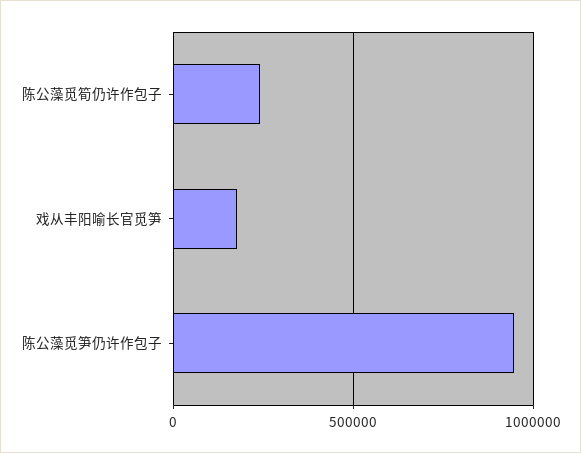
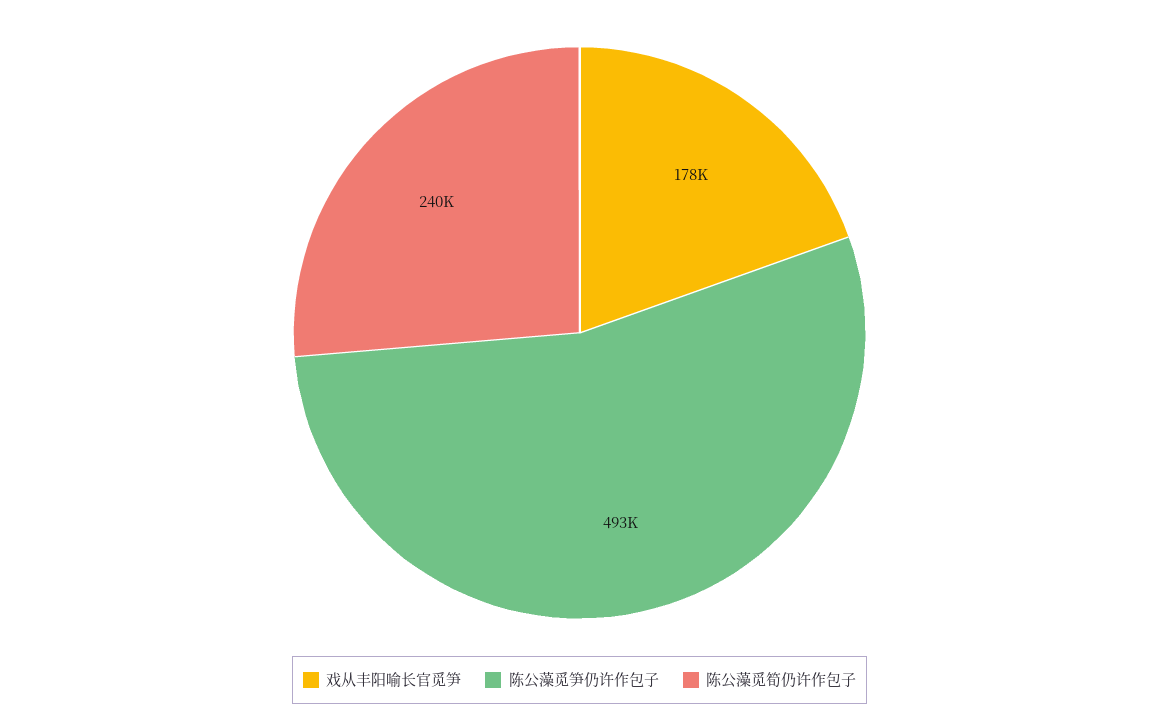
陈公藻觅笋仍许作包子: 950000 -> 493000

